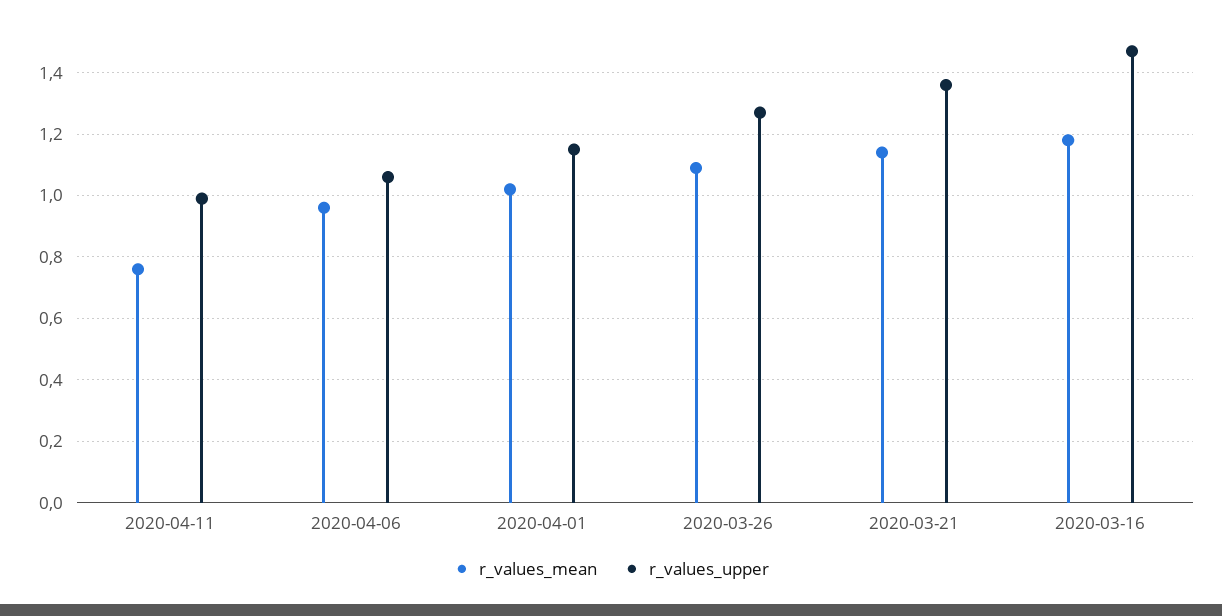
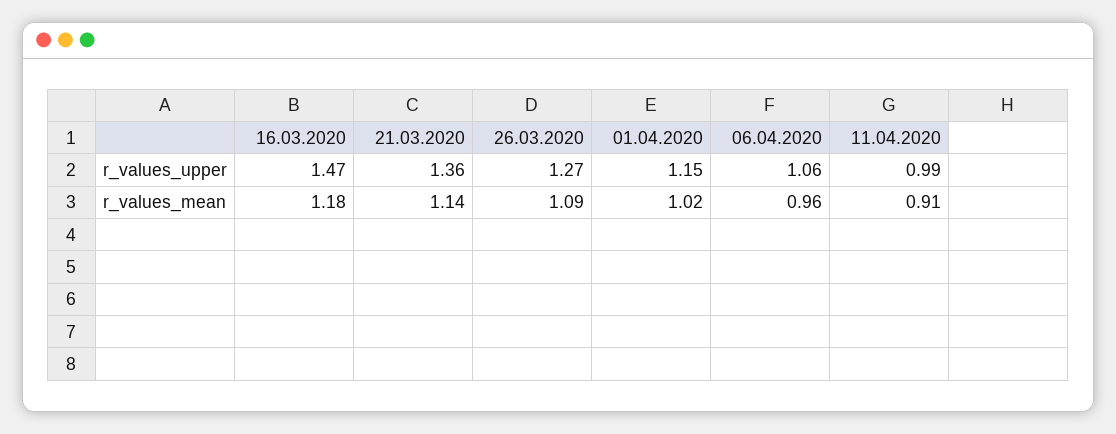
r_values_mean, 2020-04-11: 0.75 -> 0.91

